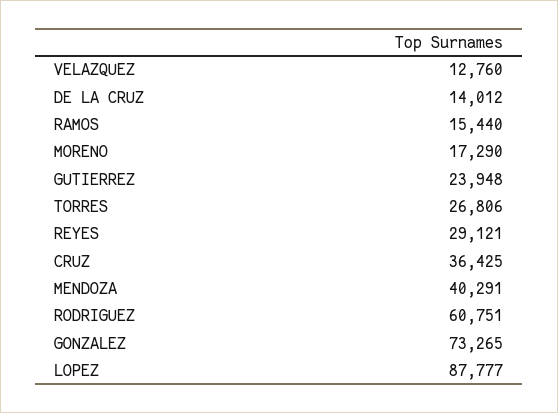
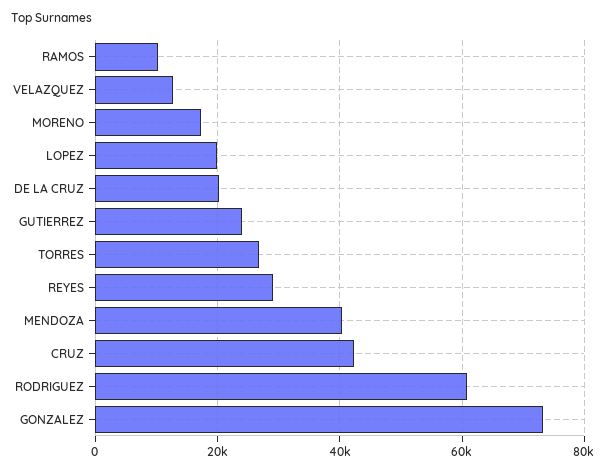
DE LA CRUZ: 14012 -> 20000
RAMOS: 15440 -> 10000
CRUZ: 36425 -> 42000
LOPEZ: 87777 -> 20000

